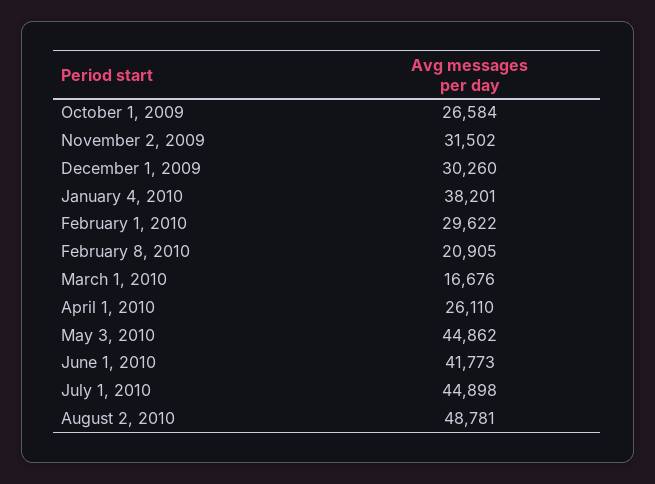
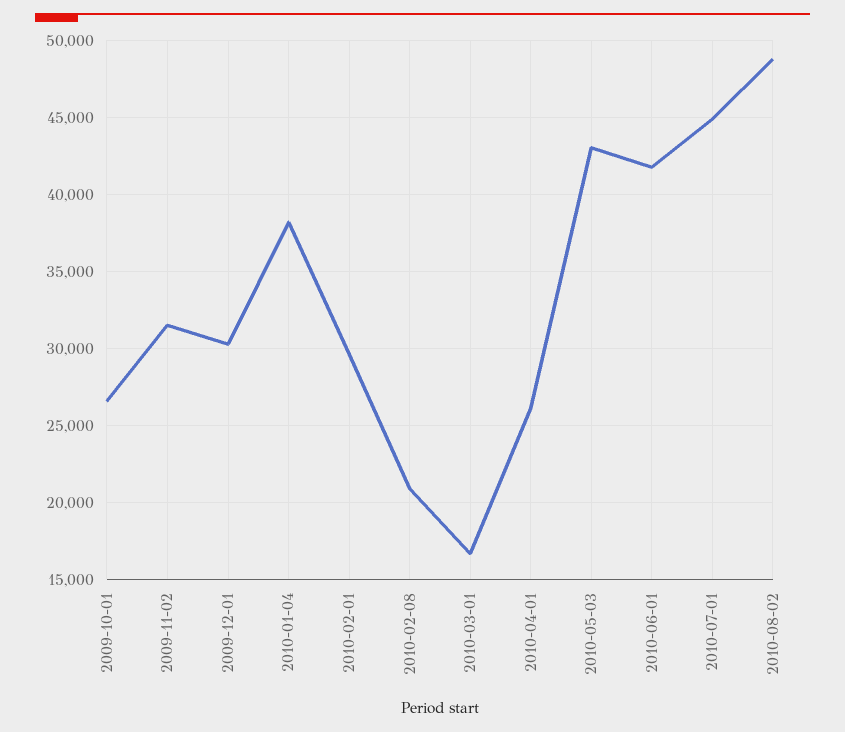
May 3, 2010: 44862 -> 43000

